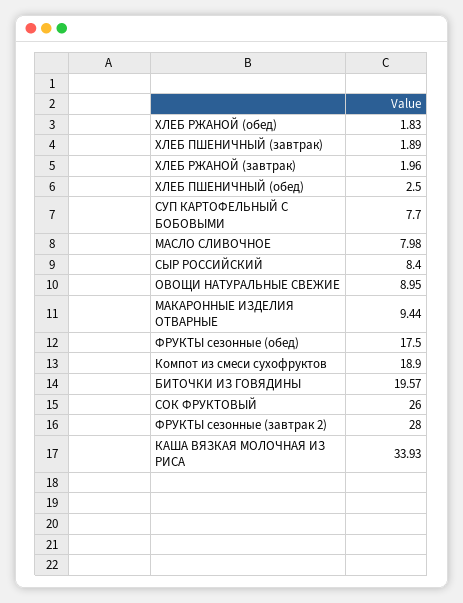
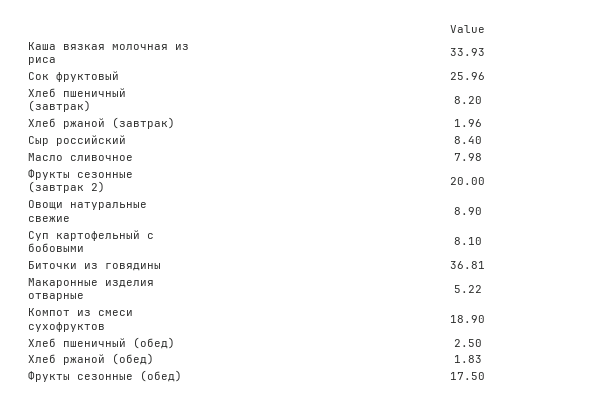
ХЛЕБ ПШЕНИЧНЫЙ (завтрак): 1.89 -> 8.2
СУП КАРТОФЕЛЬНЫЙ С БОБОВЫМИ: 7.7 -> 8.1
ОВОЩИ НАТУРАЛЬНЫЕ СВЕЖИЕ: 8.95 -> 8.9
МАКАРОННЫЕ ИЗДЕЛИЯ ОТВАРНЫЕ: 9.44 -> 5.22
БИТОЧКИ ИЗ ГОВЯДИНЫ: 19.57 -> 36.81
СОК ФРУКТОВЫЙ: 26 -> 25.96
ФРУКТЫ сезонные (завтрак 2): 28 -> 20

